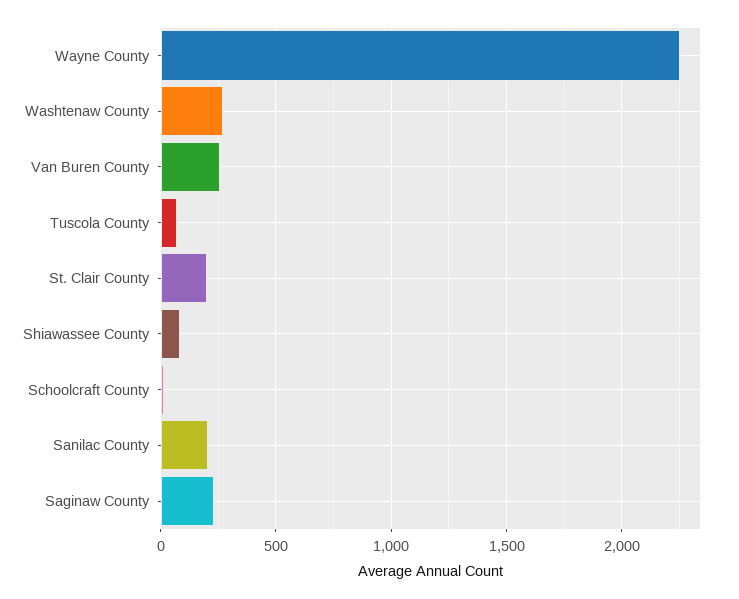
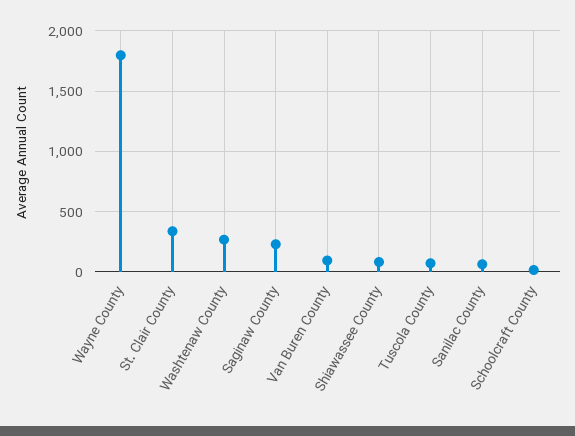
Wayne County: 2250 -> 1800
Van Buren County: 250 -> 100
St. Clair County: 200 -> 350
Sanilac County: 200 -> 50

